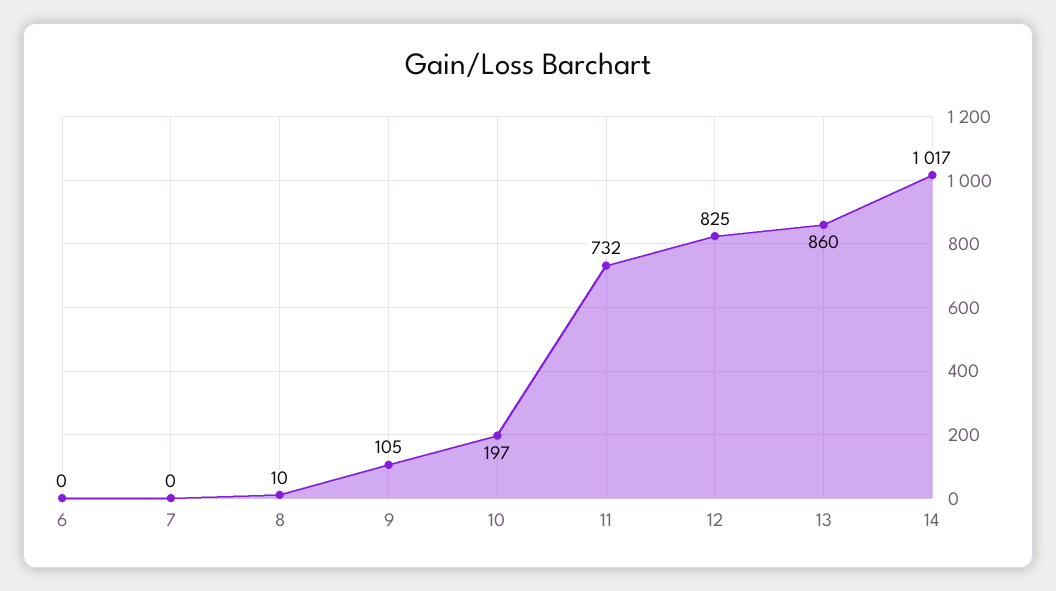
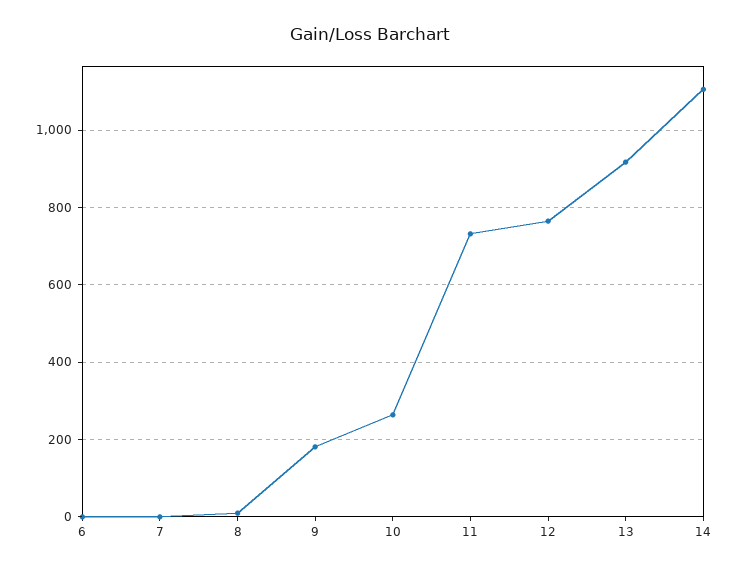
9: 105 -> 180
10: 197 -> 260
12: 825 -> 760
13: 860 -> 920
14: 1017 -> 1100

